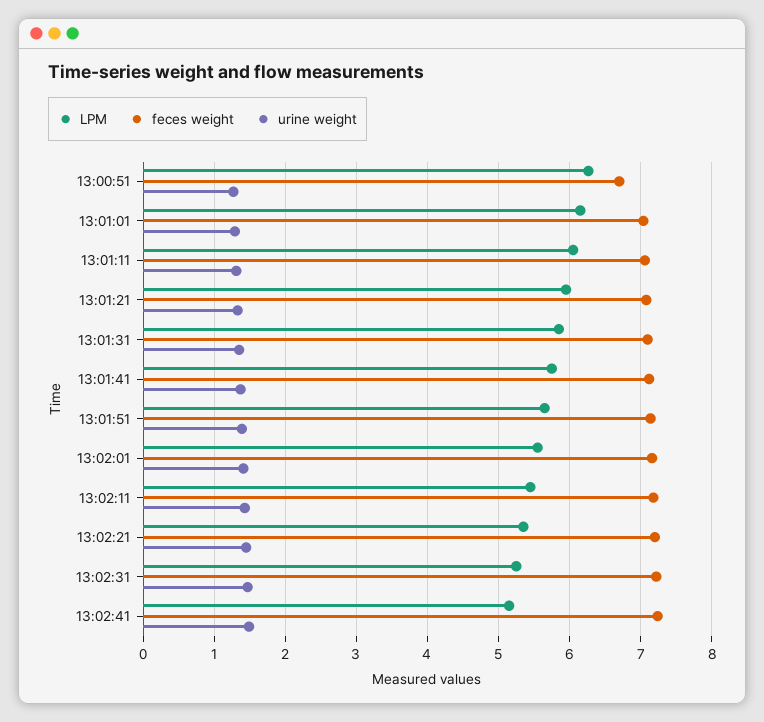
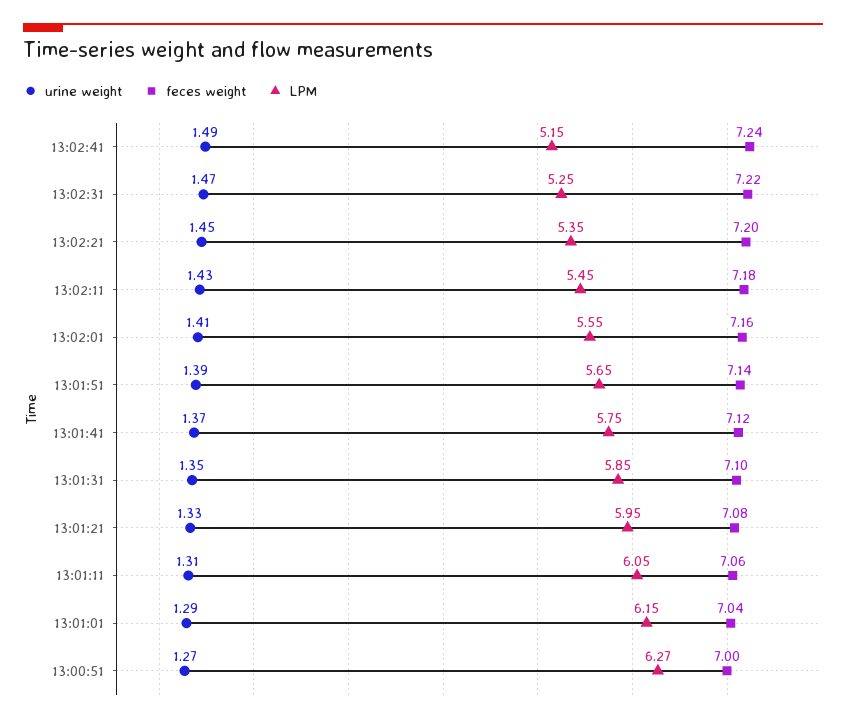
feces weight, 13:00:51: 6.7 -> 7

